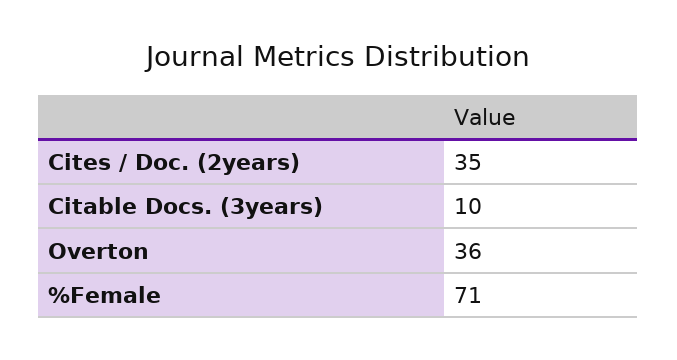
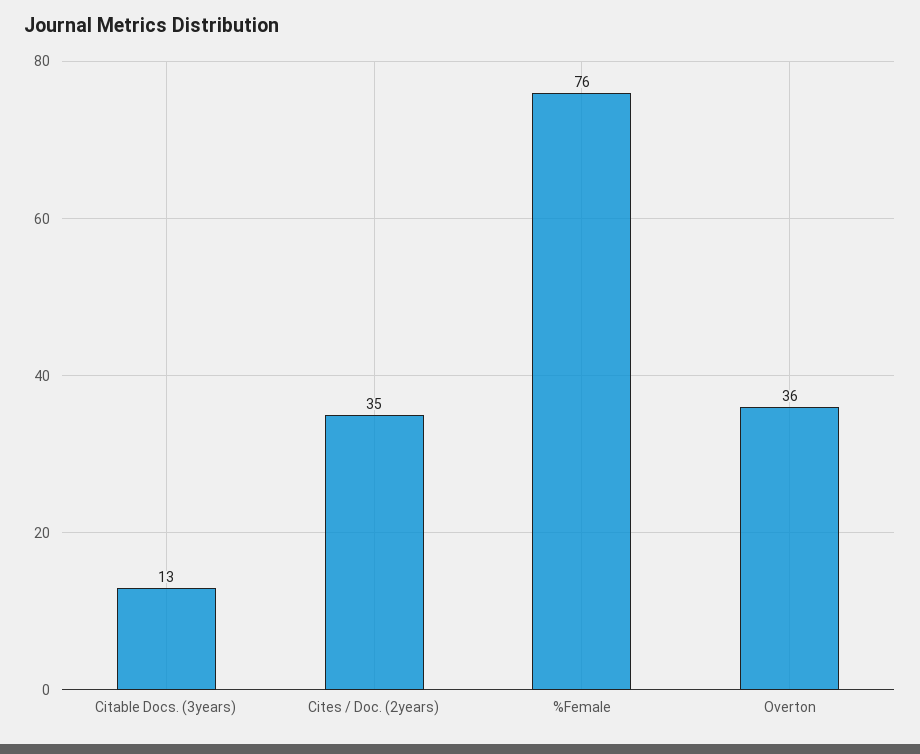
Citable Docs. (3years): 10 -> 13
%Female: 71 -> 76

